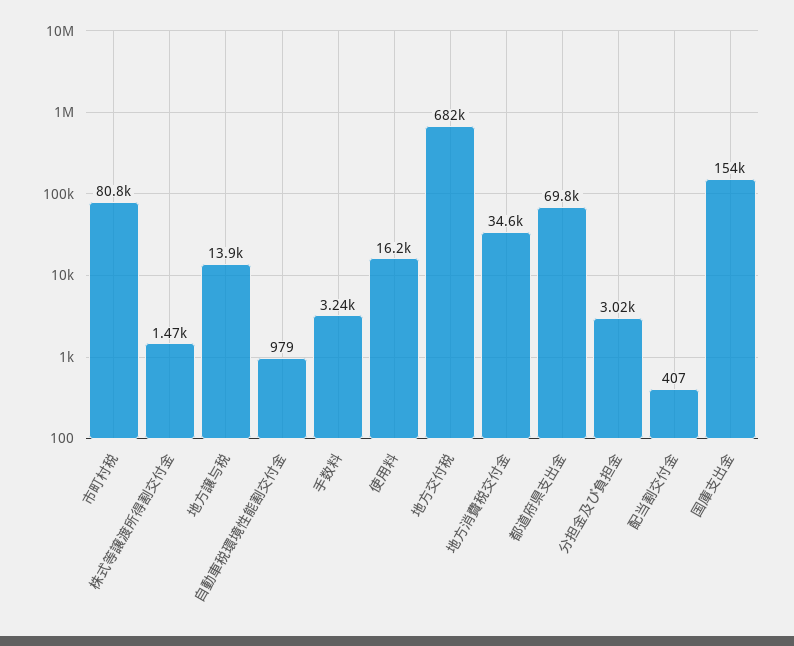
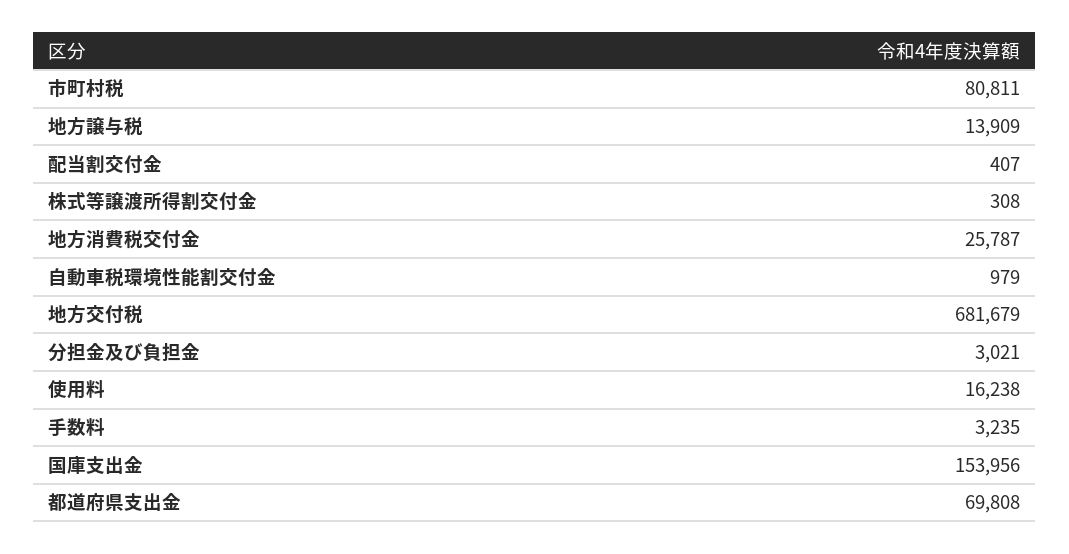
株式等譲渡所得割交付金: 1470 -> 308
地方消費税交付金: 34600 -> 25787

